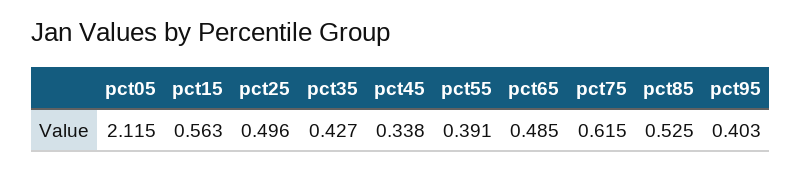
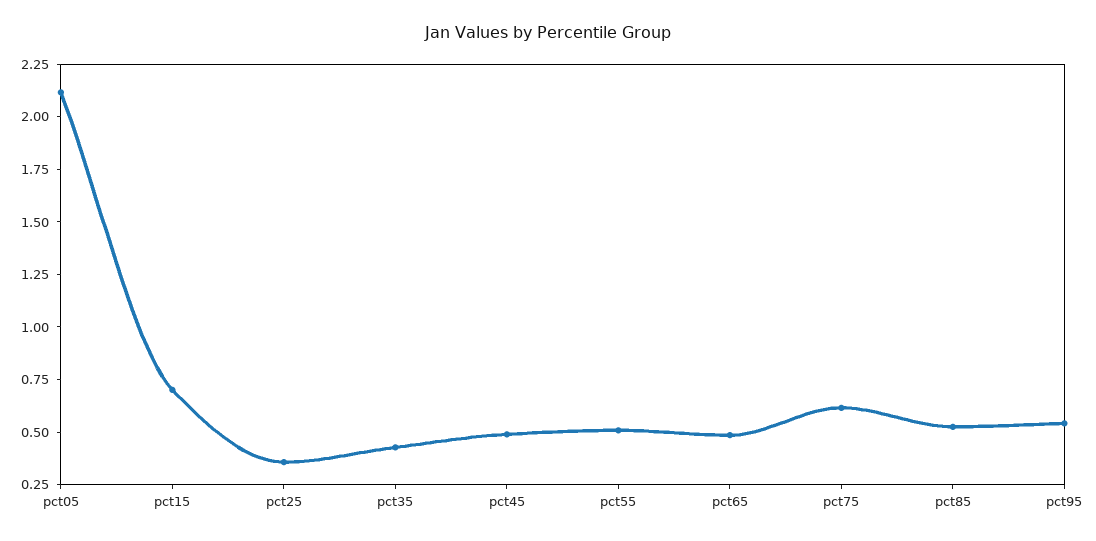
pct15: 0.563 -> 0.7
pct25: 0.496 -> 0.35
pct45: 0.338 -> 0.5
pct55: 0.391 -> 0.5
pct95: 0.403 -> 0.55

